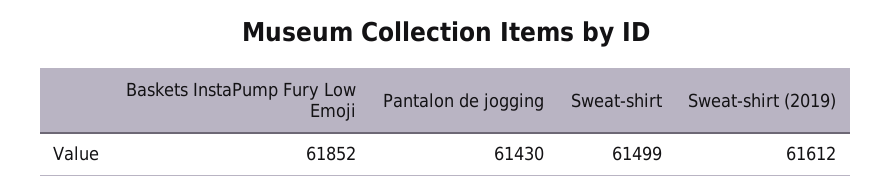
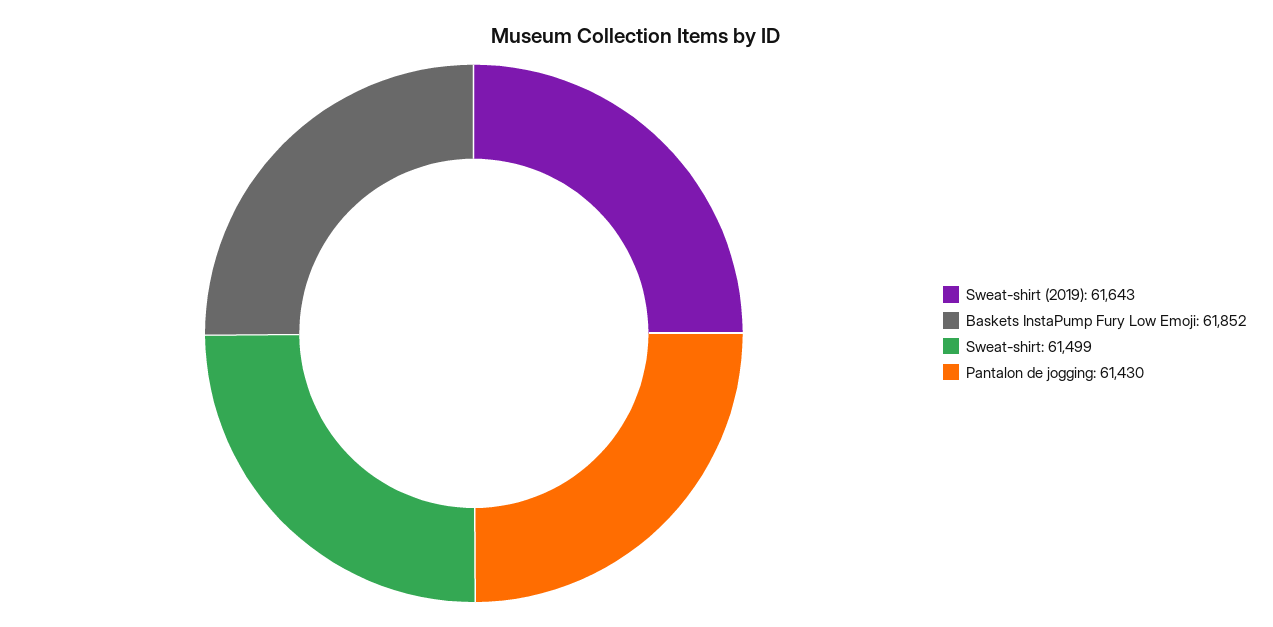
Sweat-shirt (2019): 61612 -> 61643

